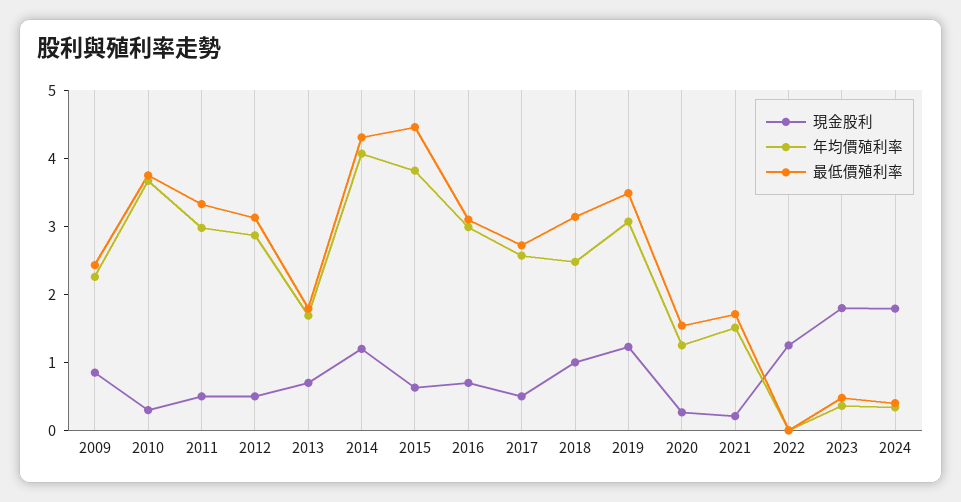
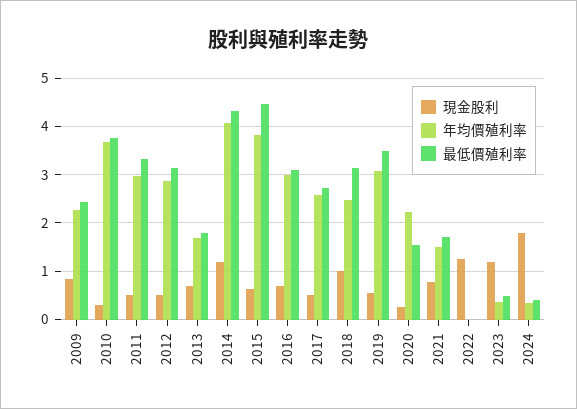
現金股利, 2019: 1.2 -> 0.6
年均價殖利率, 2020: 1.2 -> 2.2
現金股利, 2021: 0.2 -> 0.8
現金股利, 2023: 1.8 -> 1.2

